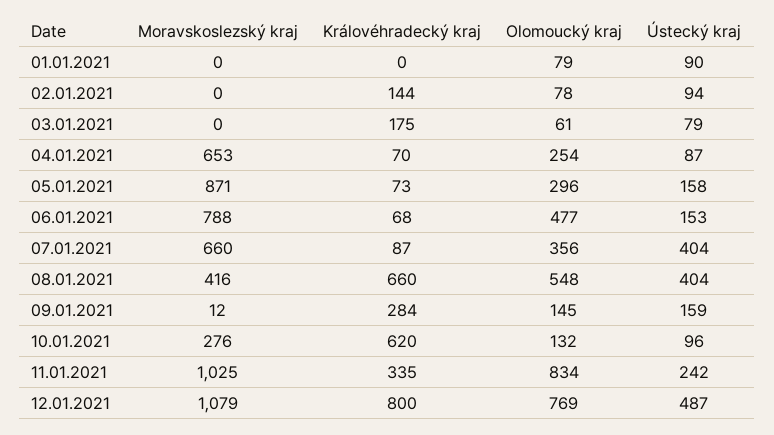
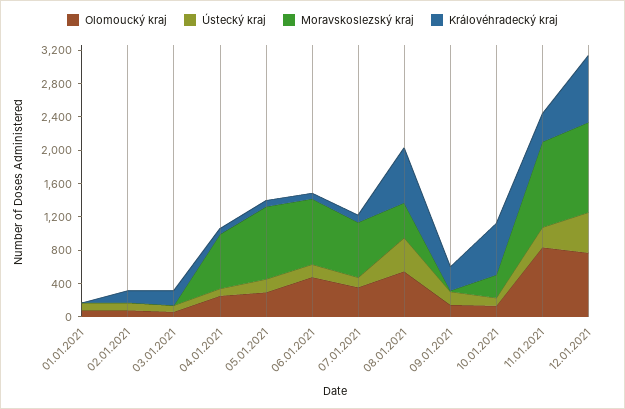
Ústecký kraj, 07.01.2021: 404 -> 100

